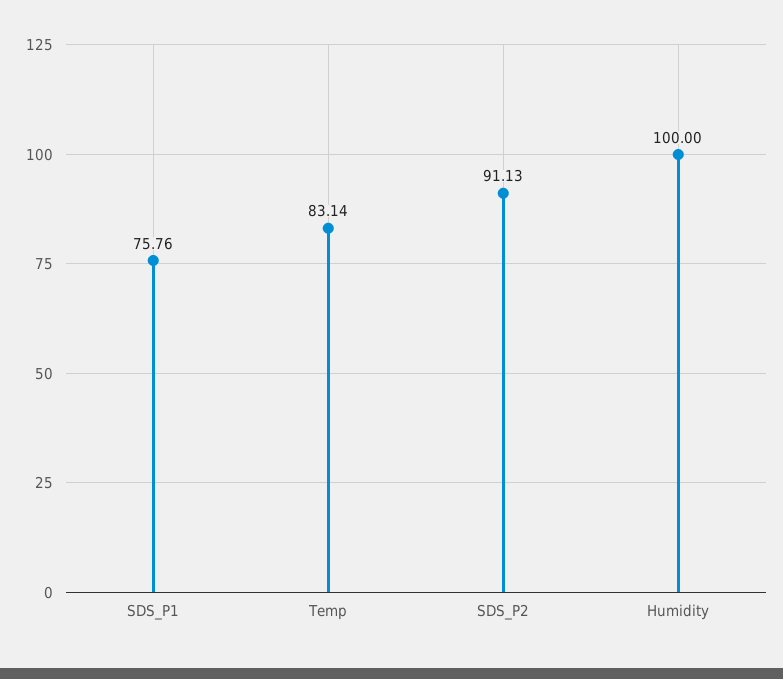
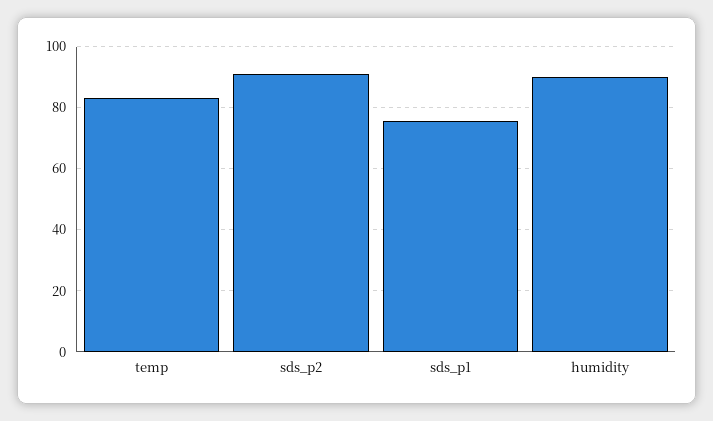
Humidity: 100 -> 90

